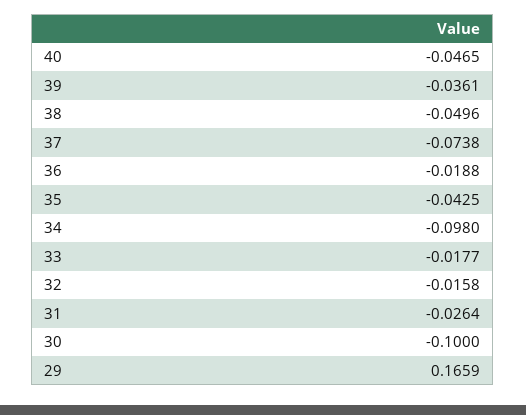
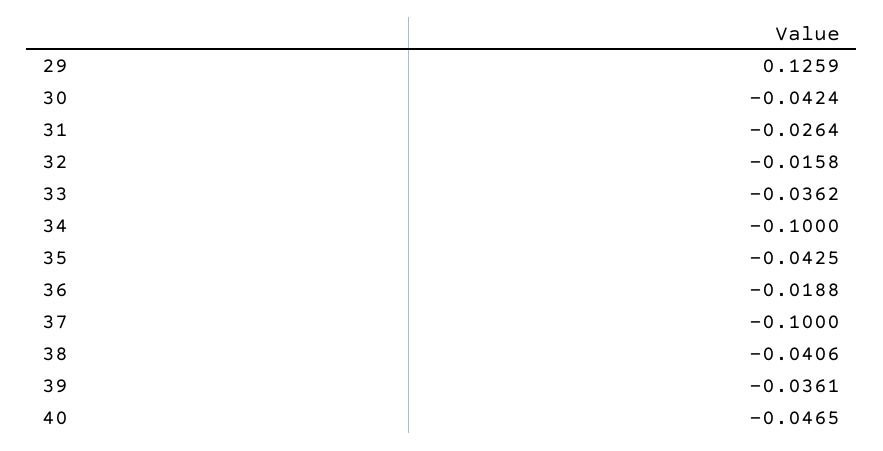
38: -0.0496 -> -0.0406
37: -0.0738 -> -0.1
34: -0.098 -> -0.1
33: -0.0177 -> -0.0362
30: -0.1 -> -0.0424
29: 0.1659 -> 0.1259

